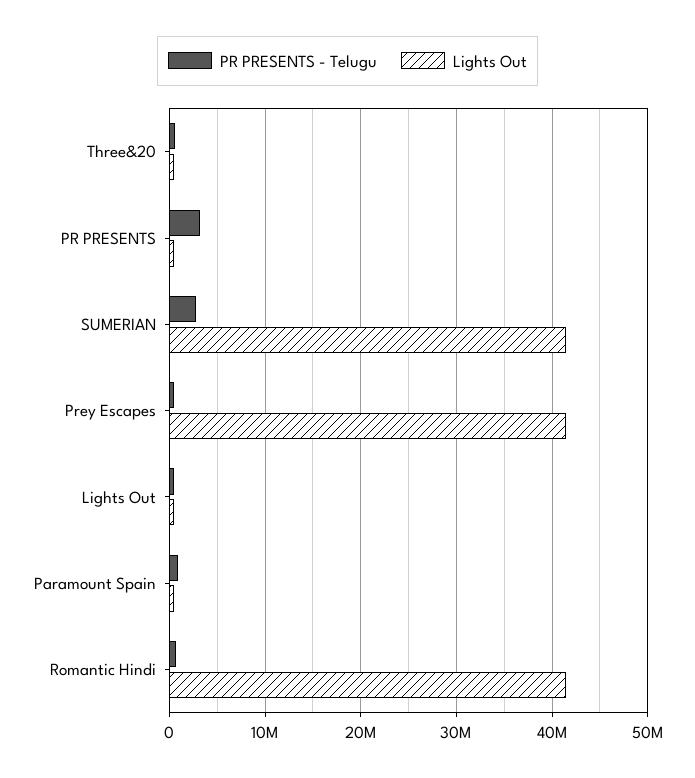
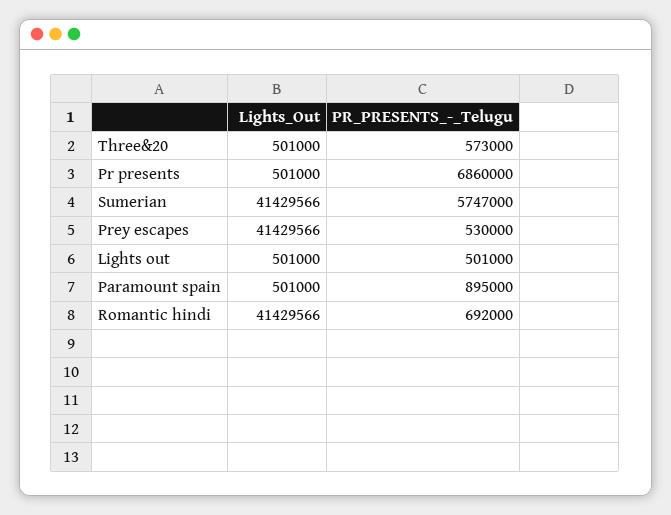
PR PRESENTS - Telugu, PR PRESENTS: 3000000 -> 6860000
PR PRESENTS - Telugu, SUMERIAN: 3000000 -> 5747000

